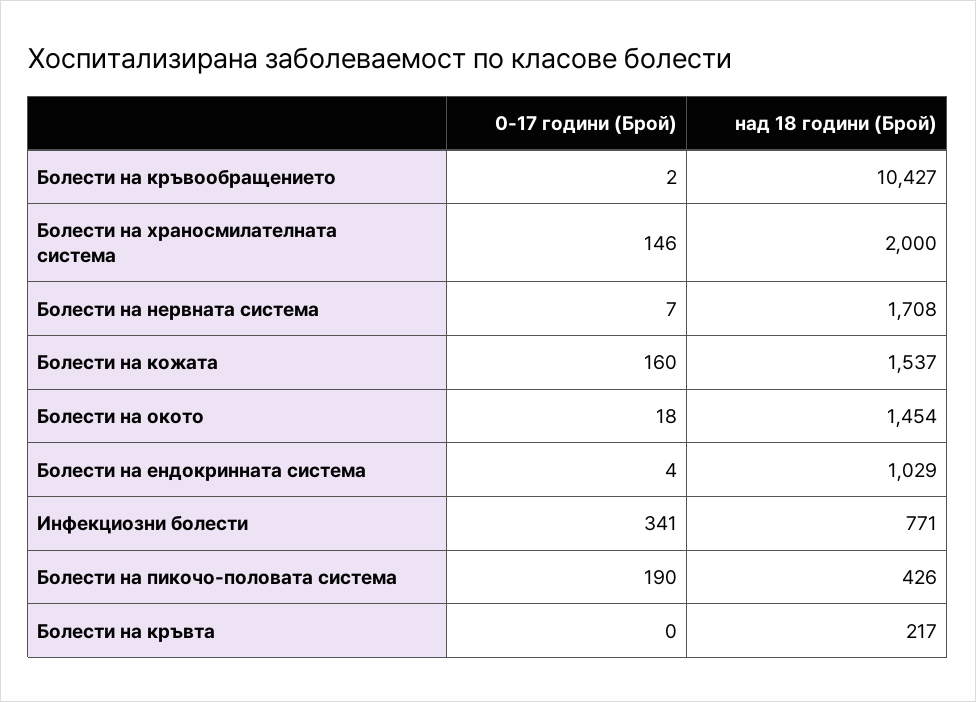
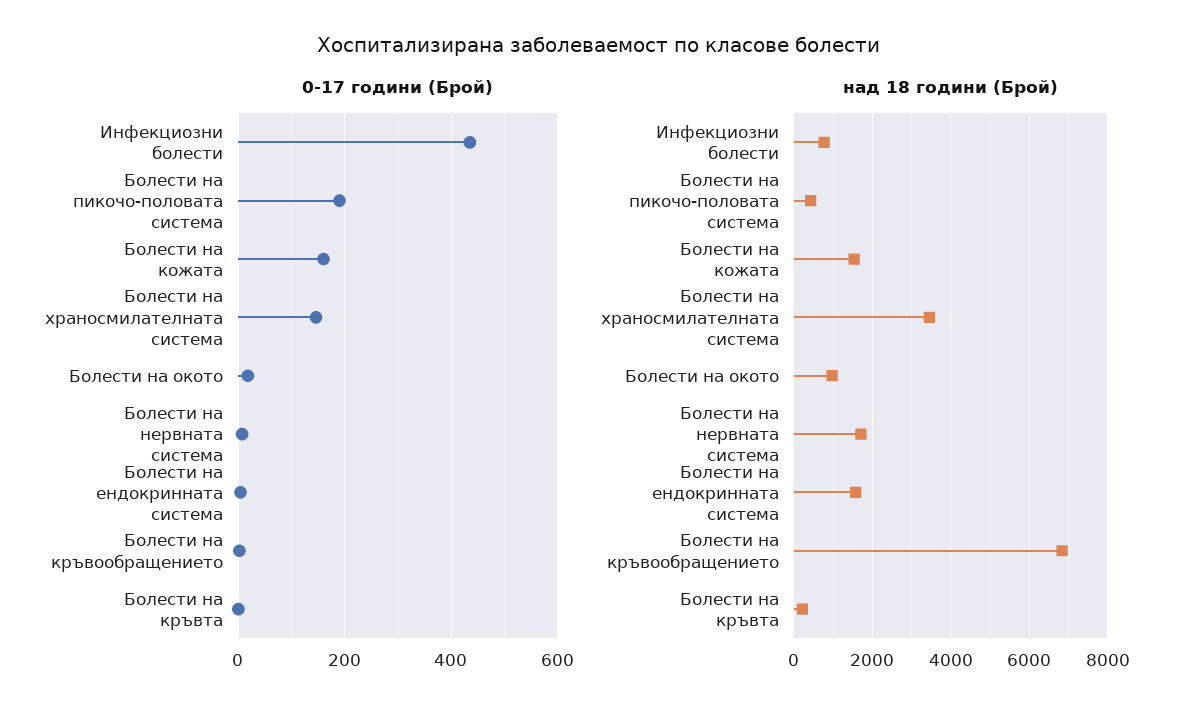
над 18 години (Брой), Болести на кръвообращението: 10427 -> 6800
над 18 години (Брой), Болести на храносмилателната система: 2000 -> 3400
над 18 години (Брой), Болести на окото: 1454 -> 1000
над 18 години (Брой), Болести на ендокринната система: 1029 -> 1600
0-17 години (Брой), Инфекциозни болести: 341 -> 440

